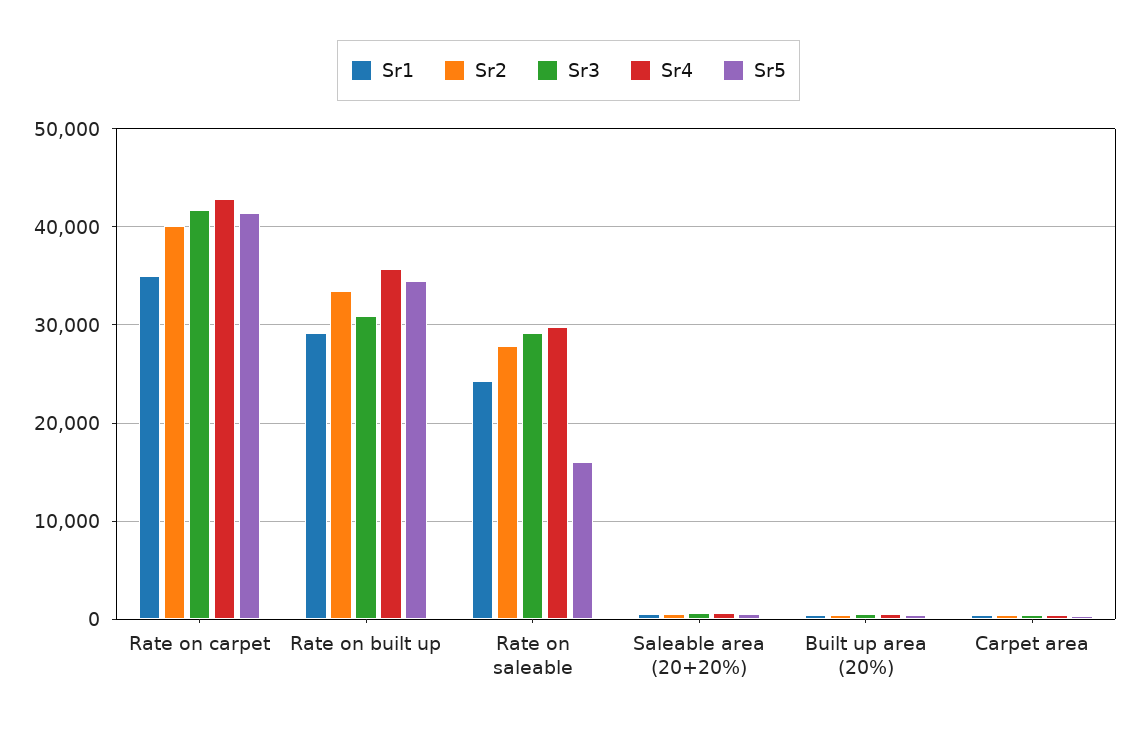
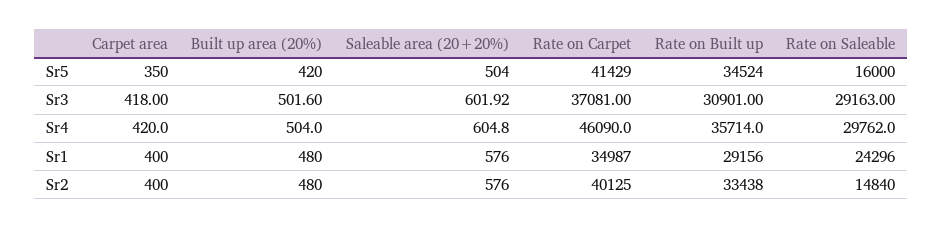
Sr3, Rate on carpet: 42000 -> 37081
Sr4, Rate on carpet: 43000 -> 46090
Sr2, Rate on saleable: 28000 -> 14840

